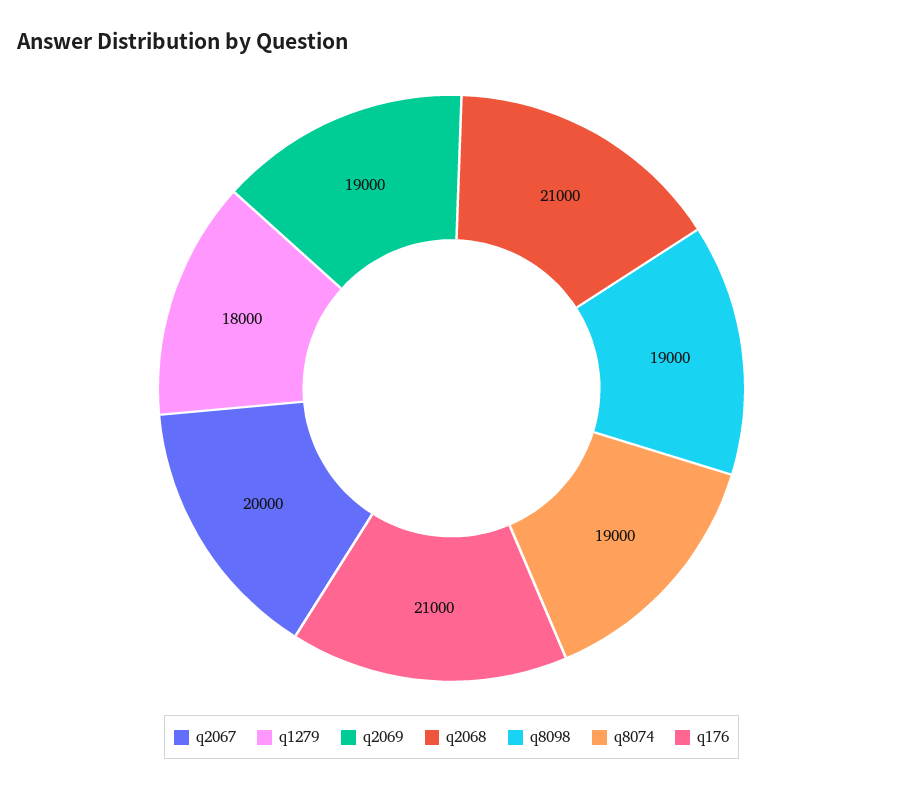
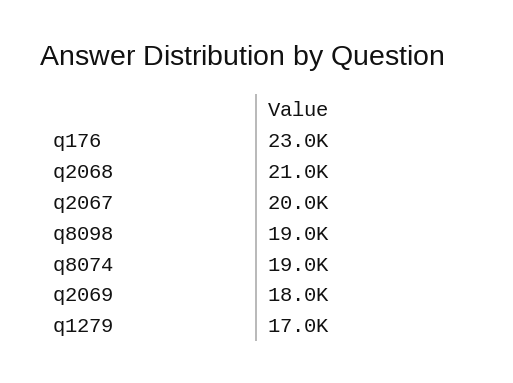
q1279: 18000 -> 17000
q2069: 19000 -> 18000
q176: 21000 -> 23000

